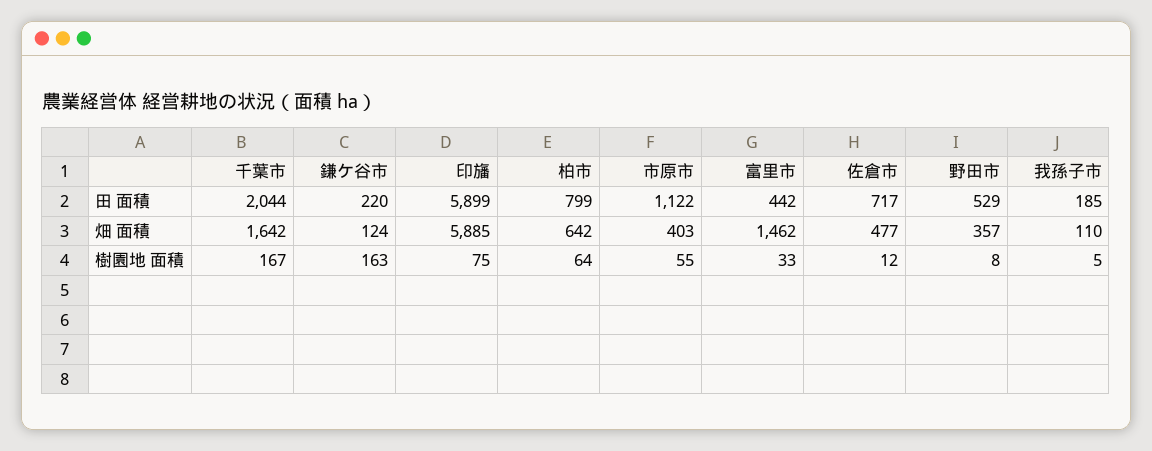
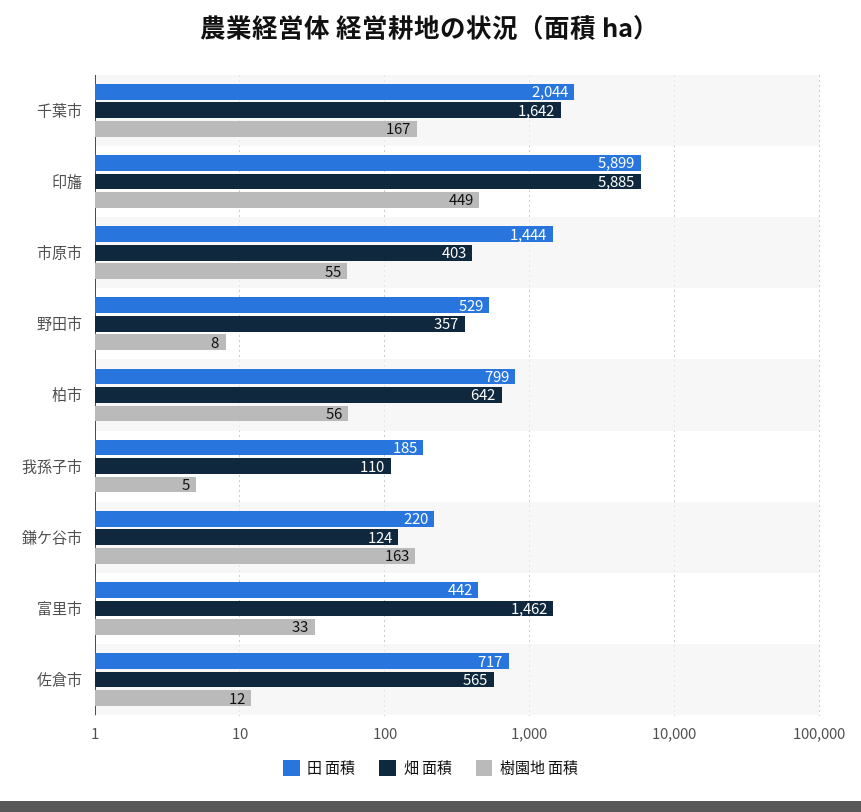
田 面積, 市原市: 1122 -> 1444
畑 面積, 佐倉市: 477 -> 565
樹園地 面積, 印旛: 75 -> 449
樹園地 面積, 柏市: 64 -> 56

